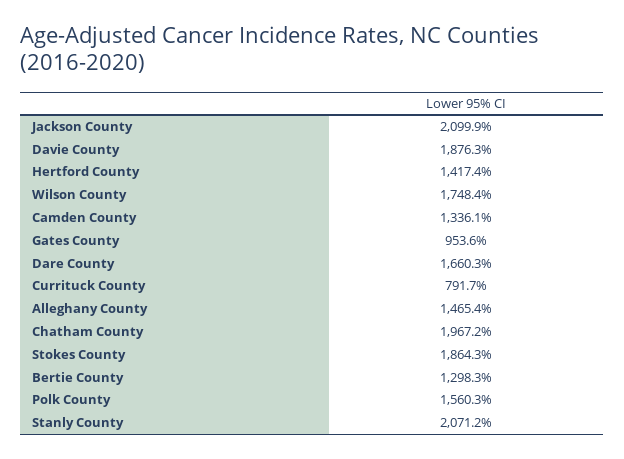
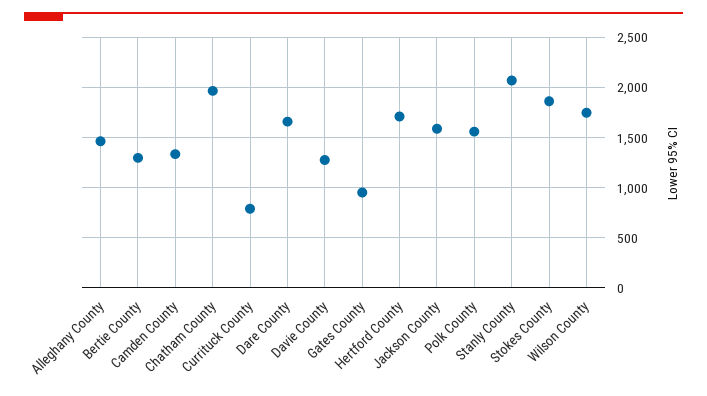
Jackson County: 2099.9 -> 1600
Davie County: 1876.3 -> 1300
Hertford County: 1417.4 -> 1700

